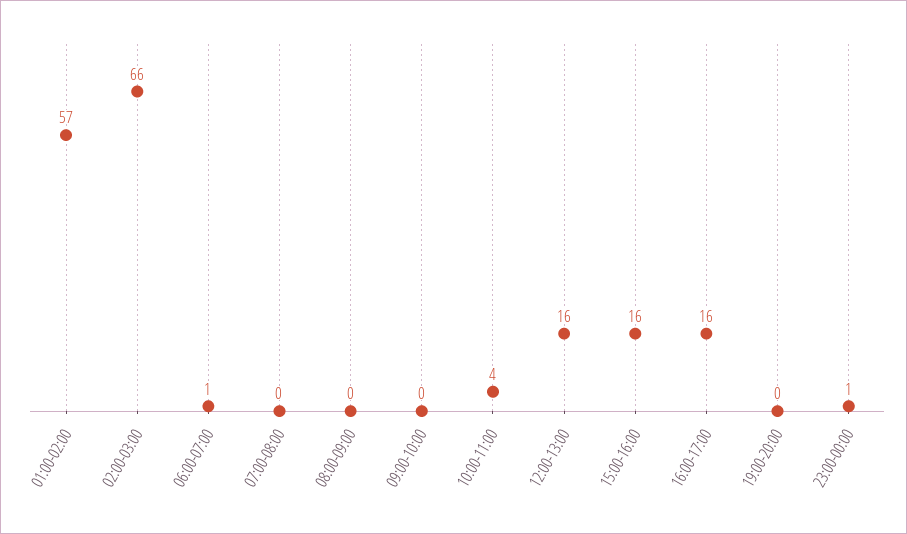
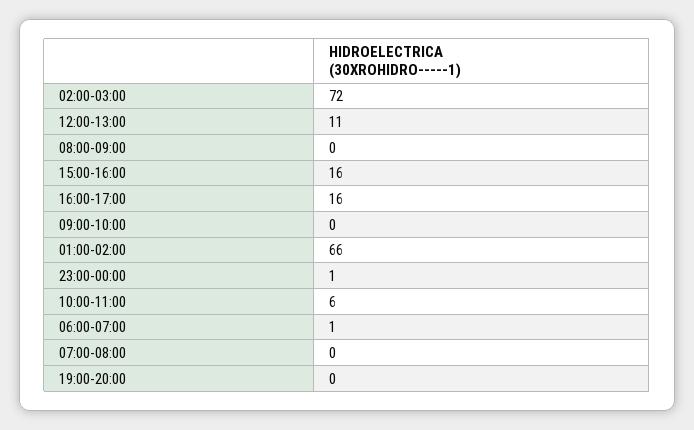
01:00-02:00: 57 -> 66
02:00-03:00: 66 -> 72
10:00-11:00: 4 -> 6
12:00-13:00: 16 -> 11

